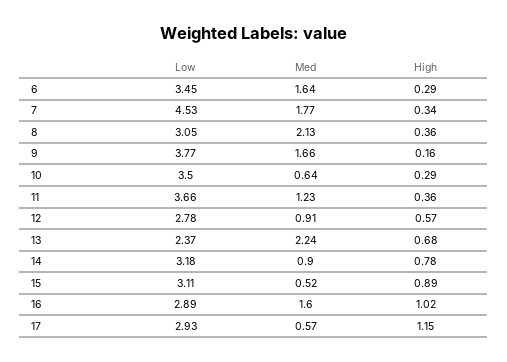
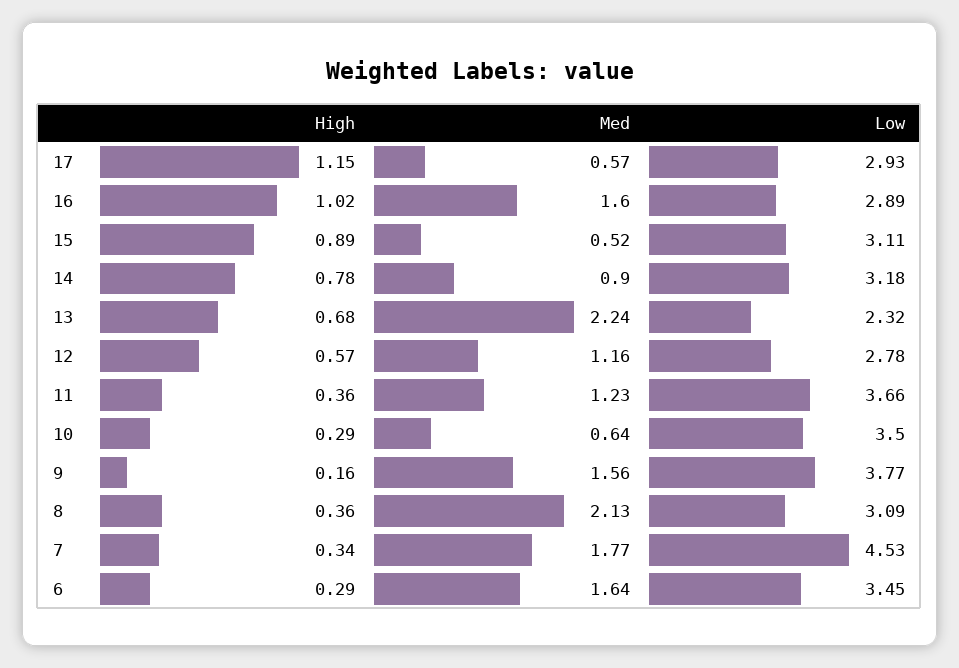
Low, 8: 3.05 -> 3.09
Med, 9: 1.66 -> 1.56
Med, 12: 0.91 -> 1.16
Low, 13: 2.37 -> 2.32

